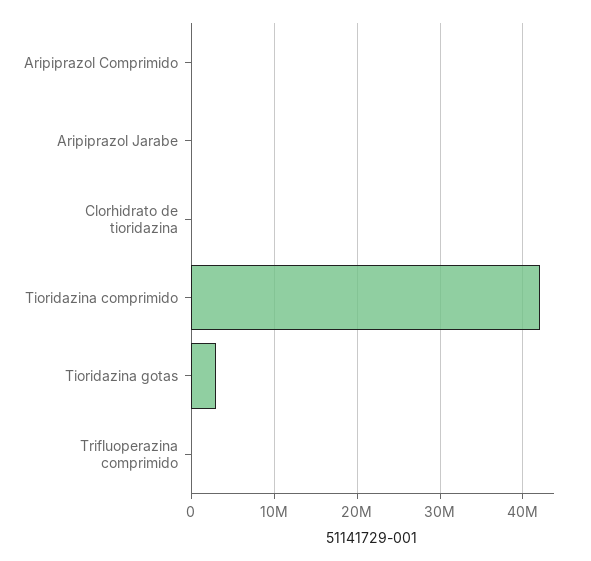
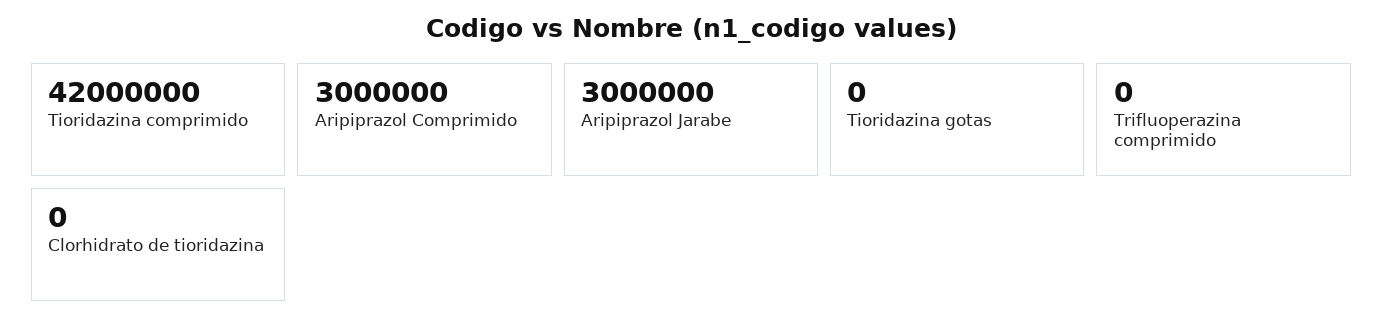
Aripiprazol Comprimido: 0 -> 3000000
Aripiprazol Jarabe: 0 -> 3000000
Tioridazina gotas: 3000000 -> 0

